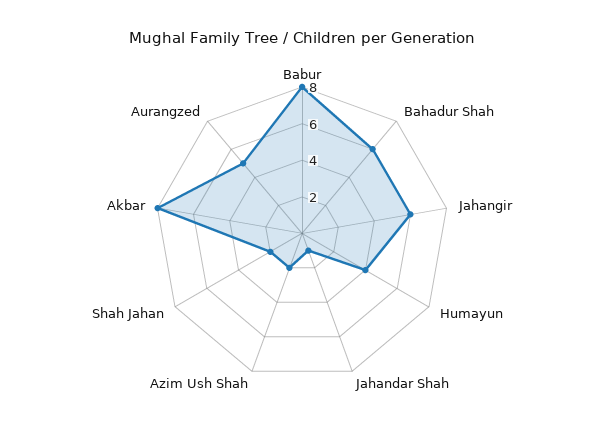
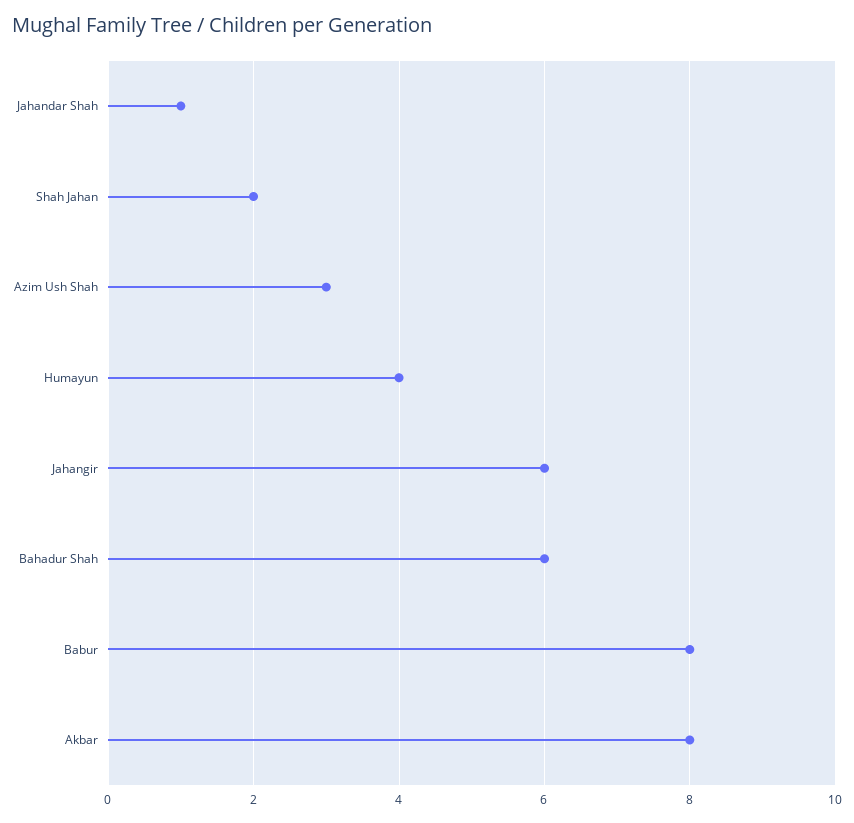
Azim Ush Shah: 2 -> 3
Aurangzed: 5 -> none

